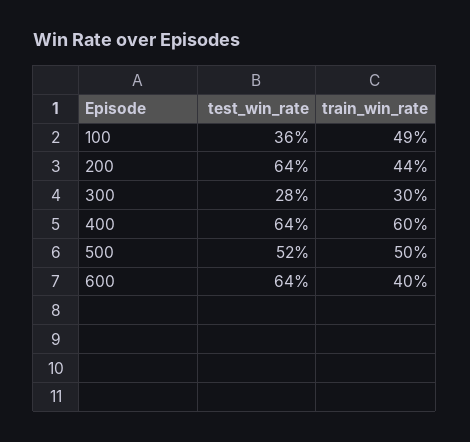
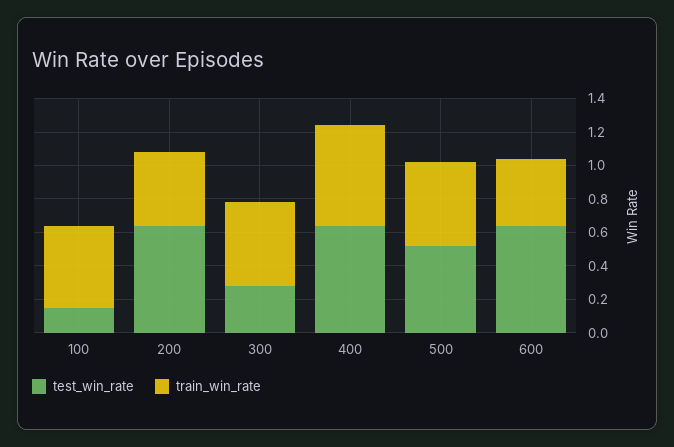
test_win_rate, 100: 0.36 -> 0.15
train_win_rate, 300: 0.3 -> 0.5

